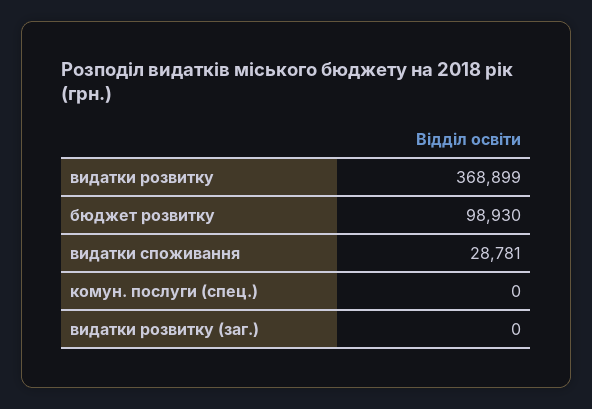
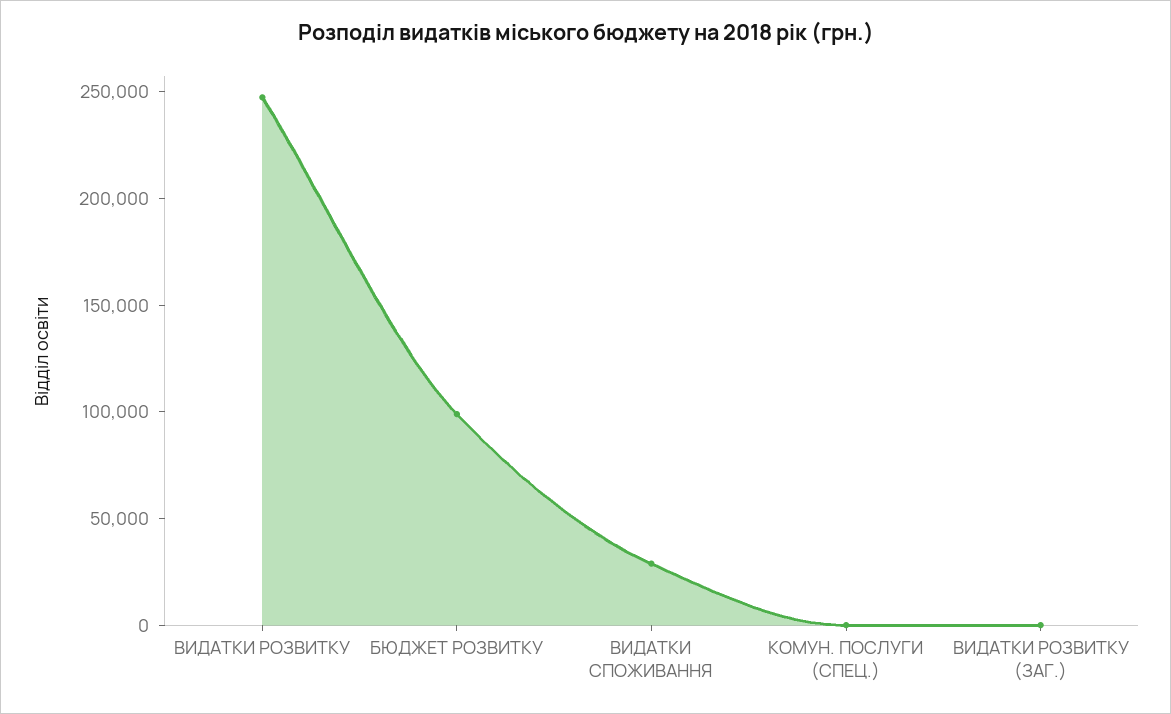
видатки розвитку: 368899 -> 250000

